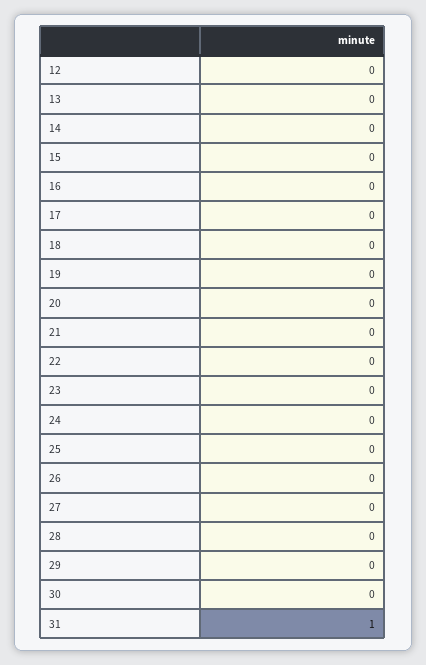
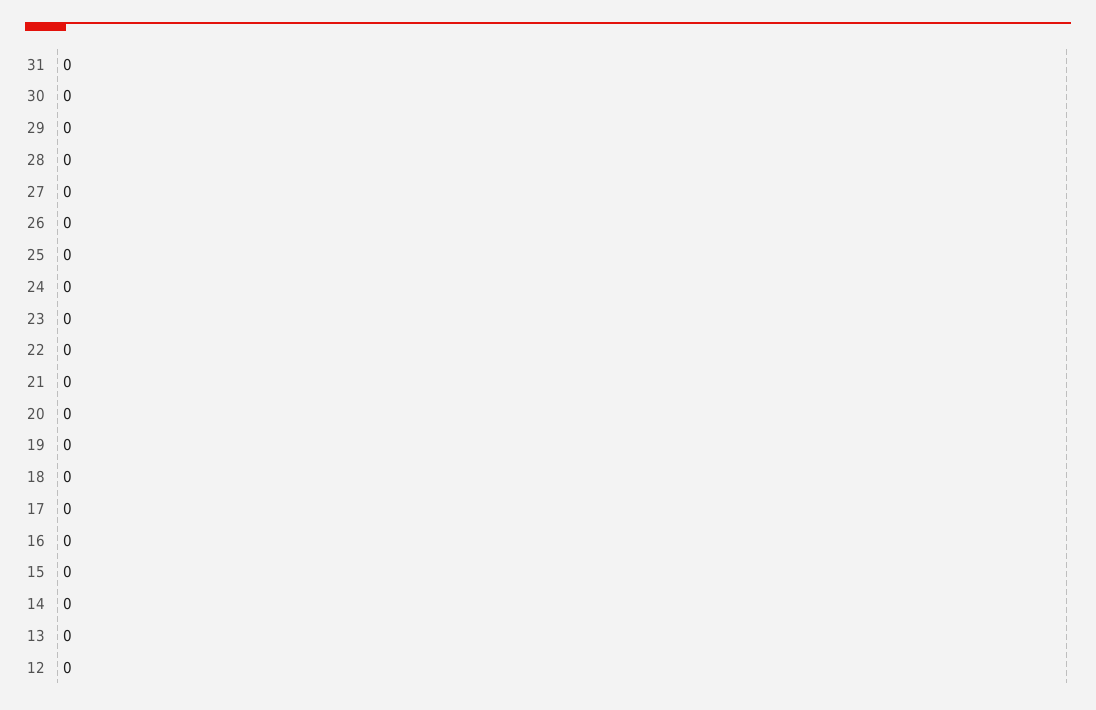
31: 1 -> 0

